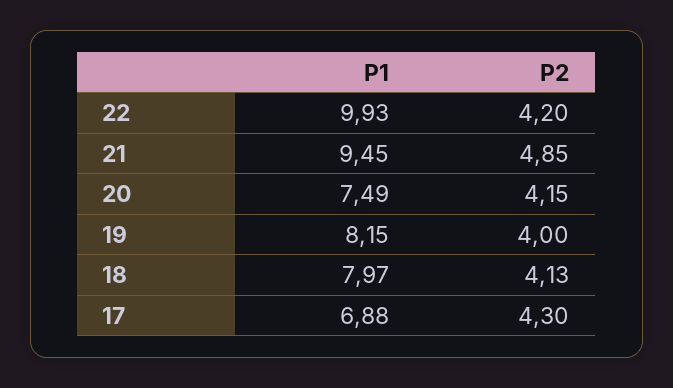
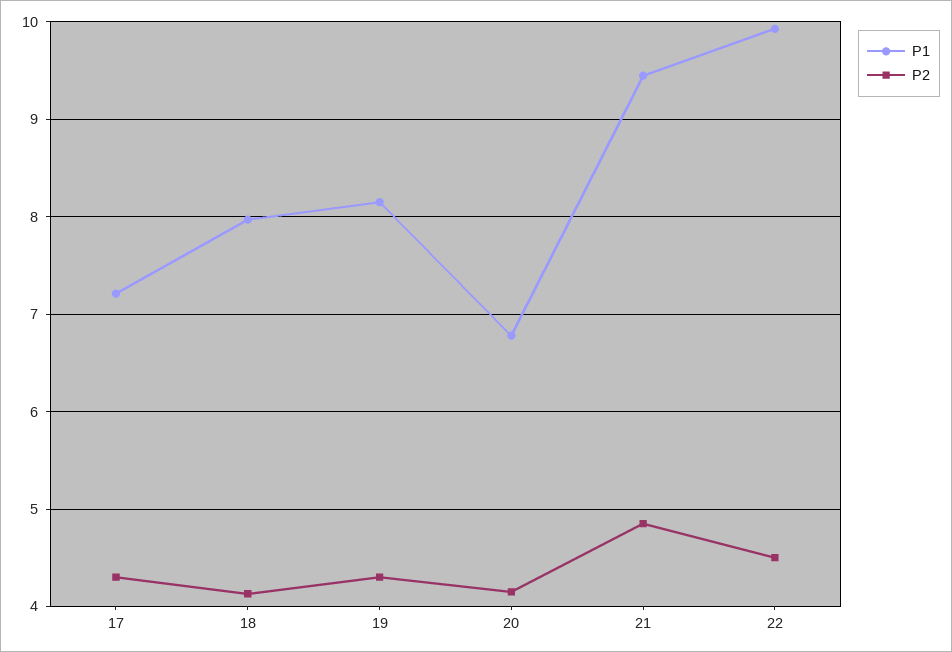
P2, 22: 4.2 -> 4.5
P1, 20: 7.49 -> 6.8
P2, 19: 4 -> 4.3
P1, 17: 6.88 -> 7.2

